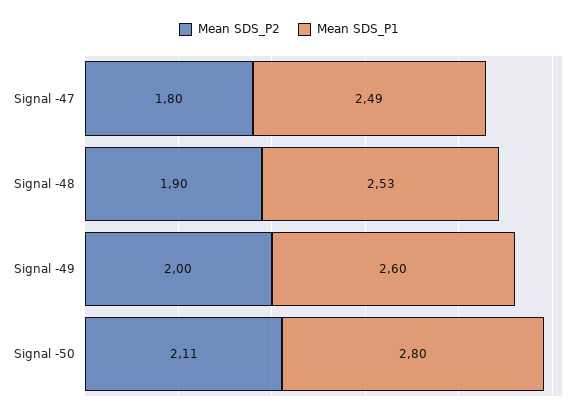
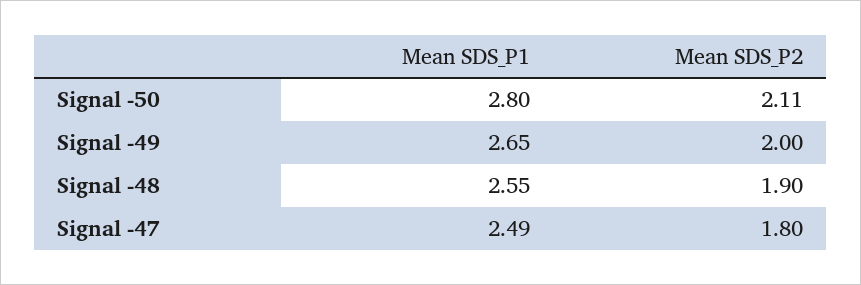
Mean SDS_P1, Signal -48: 2.53 -> 2.55
Mean SDS_P1, Signal -49: 2.6 -> 2.65

